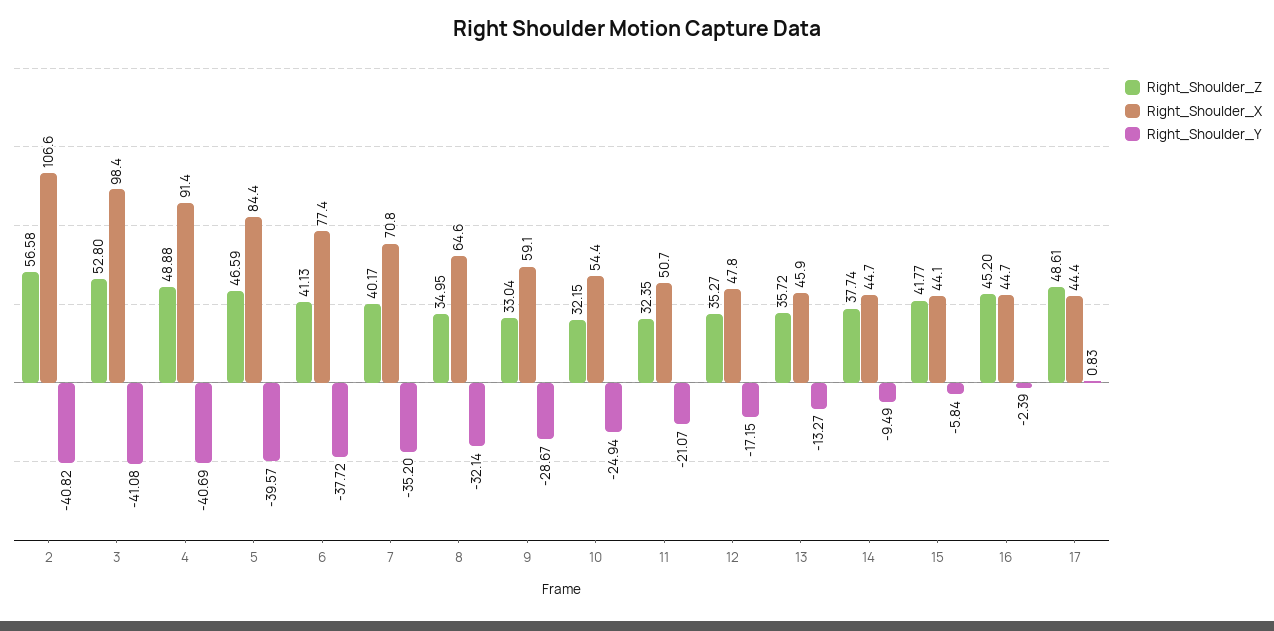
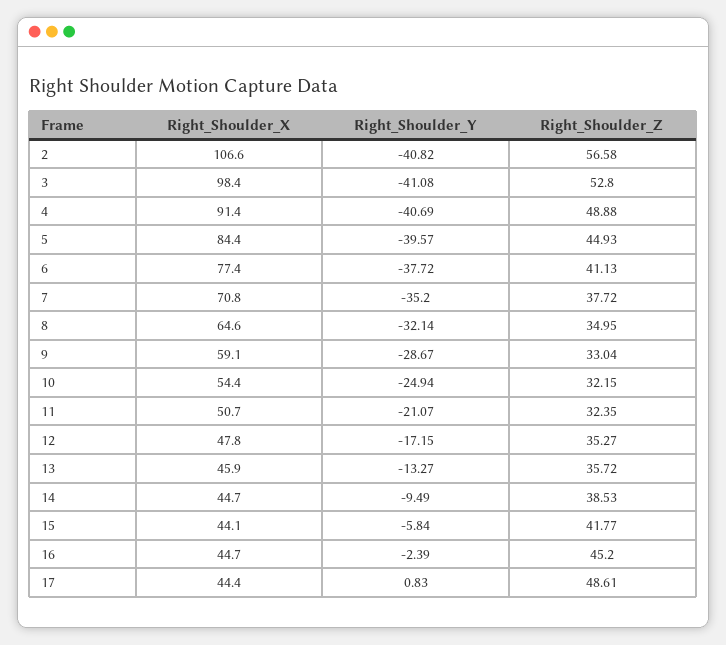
Right_Shoulder_Z, 5: 46.59 -> 44.93
Right_Shoulder_Z, 7: 40.17 -> 37.72
Right_Shoulder_Z, 14: 37.74 -> 38.53

